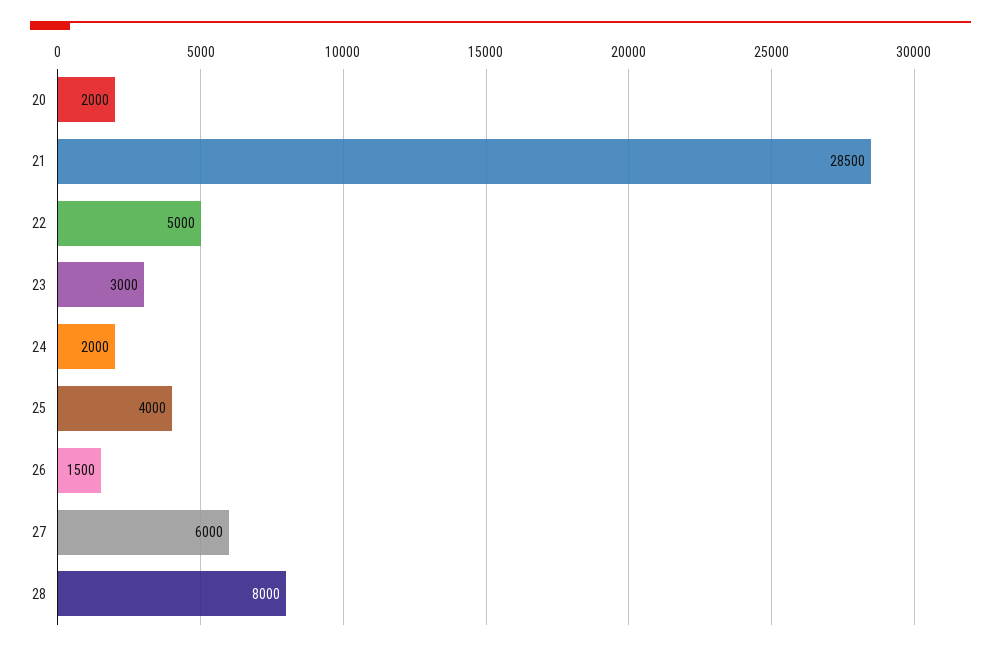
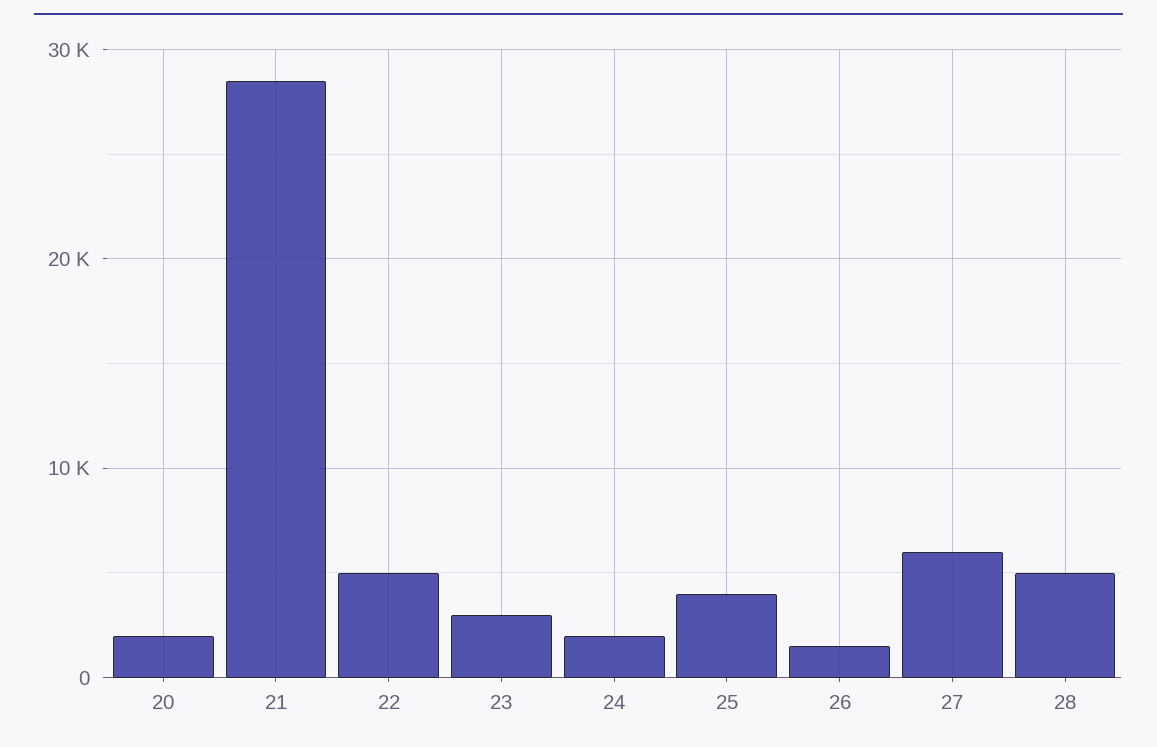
28: 8000 -> 5000

